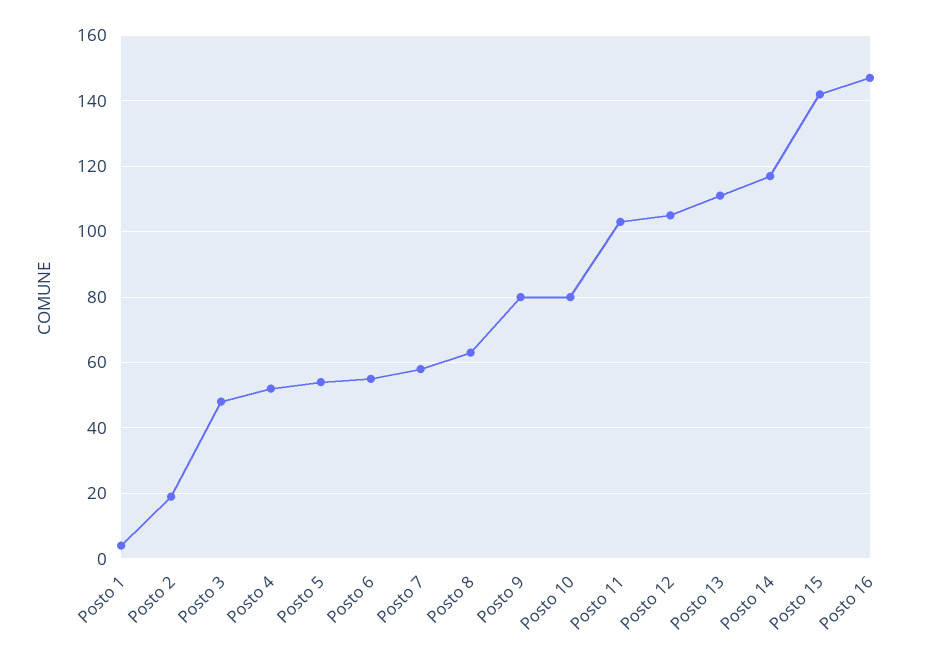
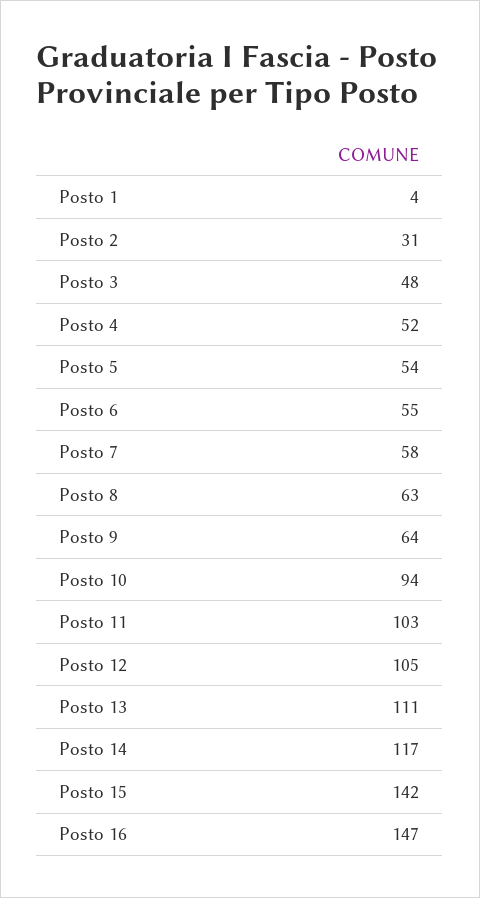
Posto 2: 20 -> 31
Posto 9: 80 -> 64
Posto 10: 80 -> 94

